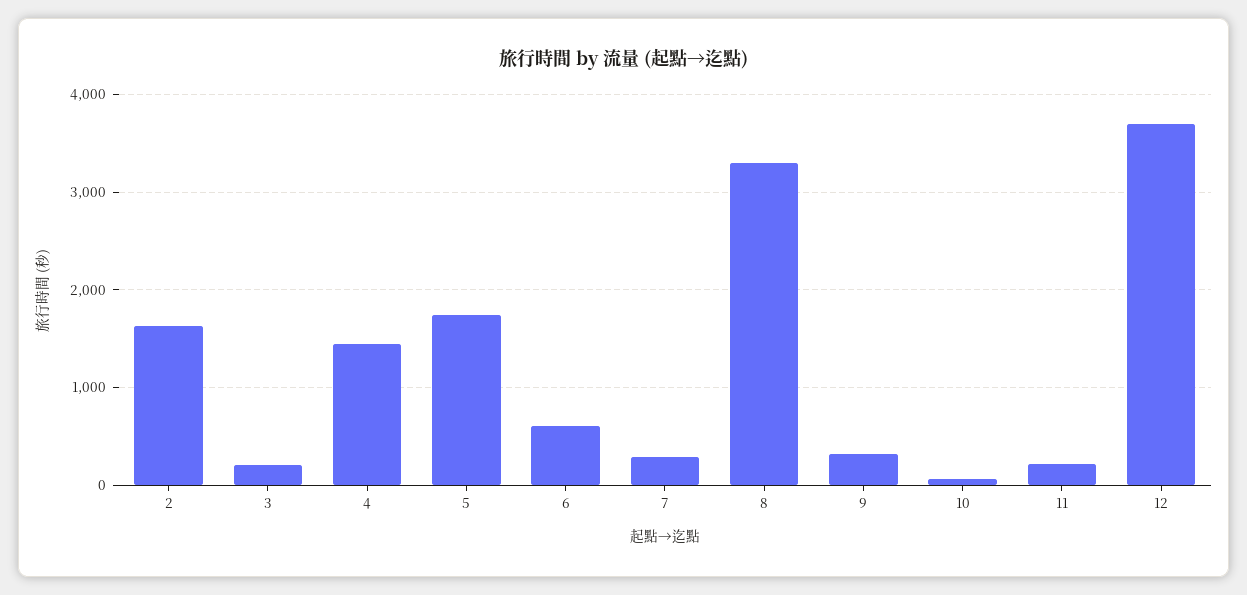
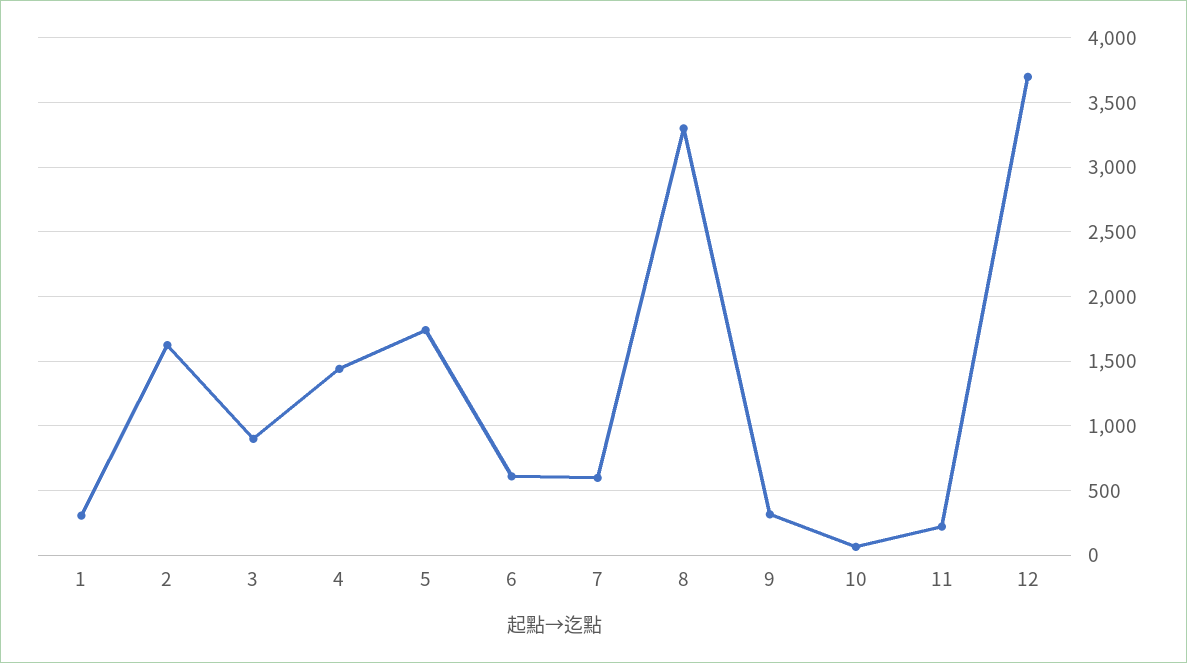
3: 200 -> 900
7: 300 -> 600
1: none -> 300

